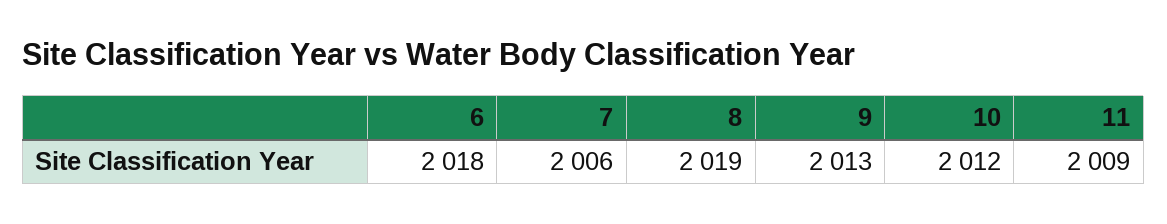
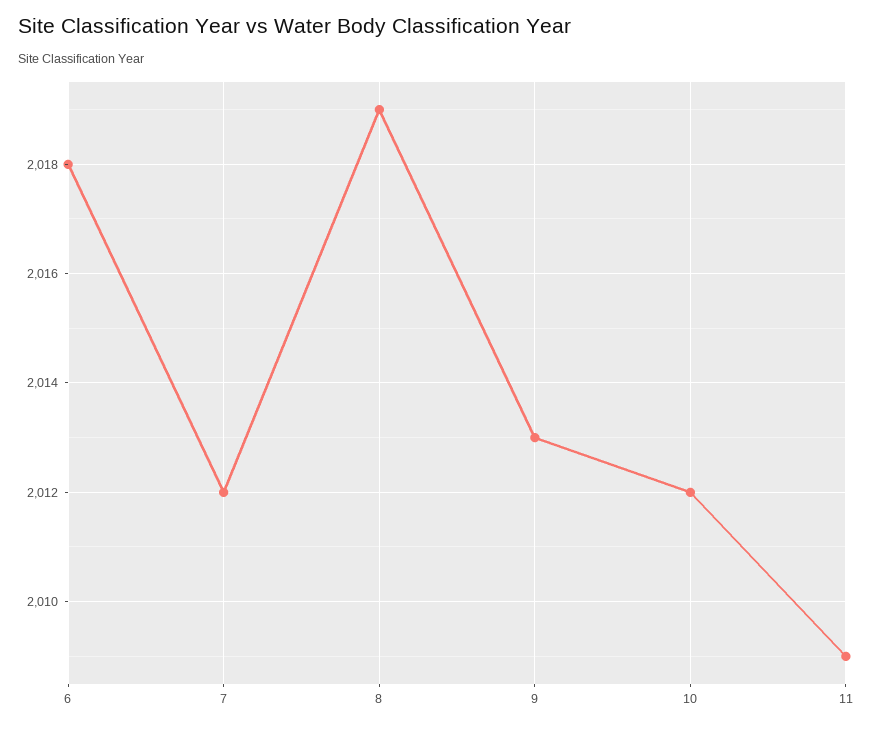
7: 2006 -> 2012

